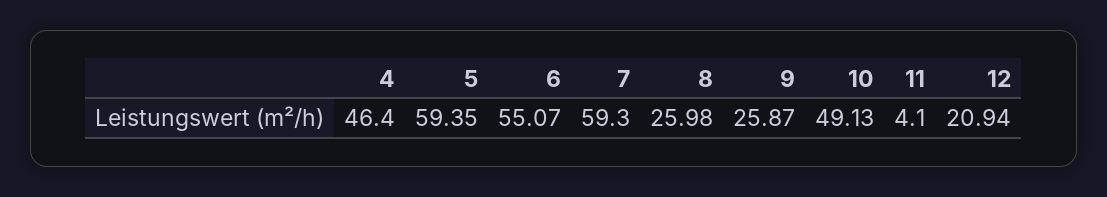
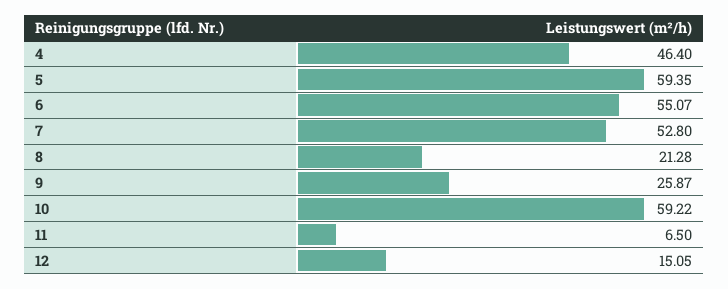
7: 59.3 -> 52.8
8: 25.98 -> 21.28
10: 49.13 -> 59.22
11: 4.1 -> 6.5
12: 20.94 -> 15.05

